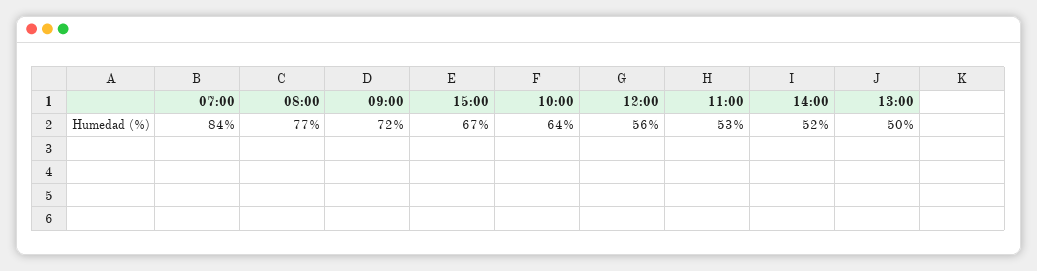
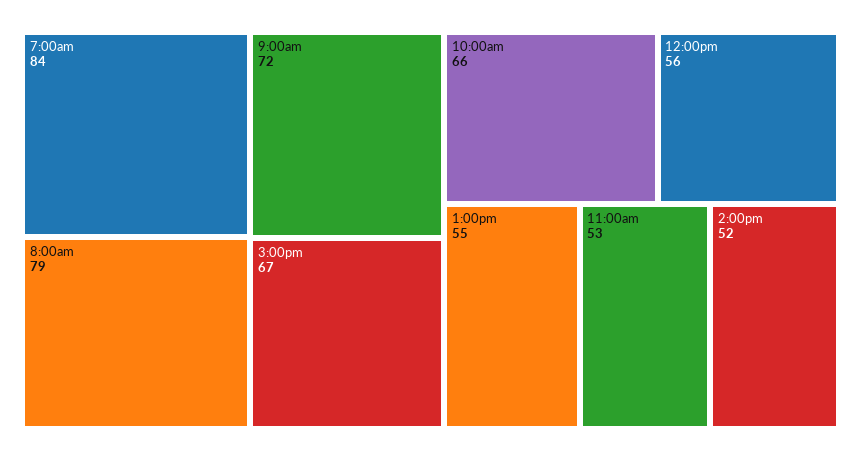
08:00: 77 -> 79
10:00: 64 -> 66
13:00: 50 -> 55

